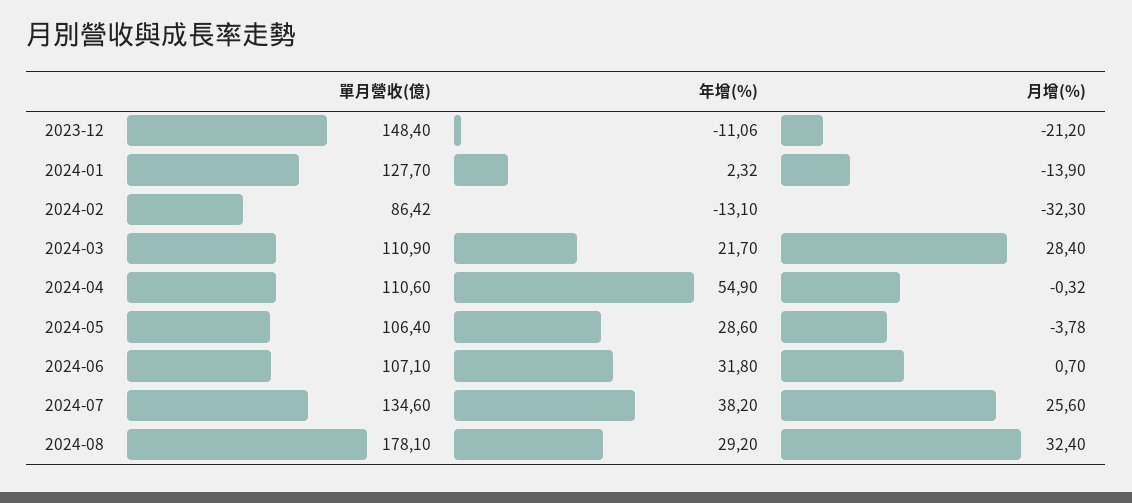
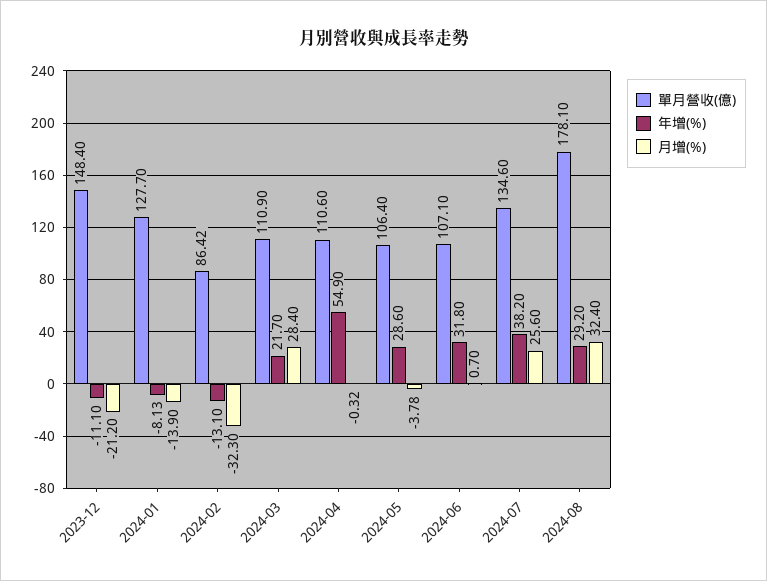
年增(%), 2023-12: -11.06 -> -11.1
年增(%), 2024-01: 2.32 -> -8.13

